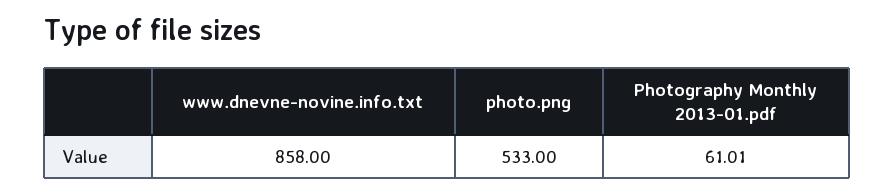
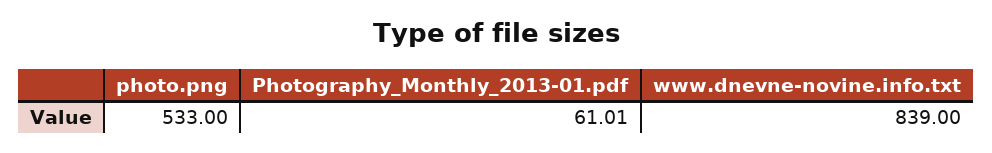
www.dnevne-novine.info.txt: 858 -> 839

